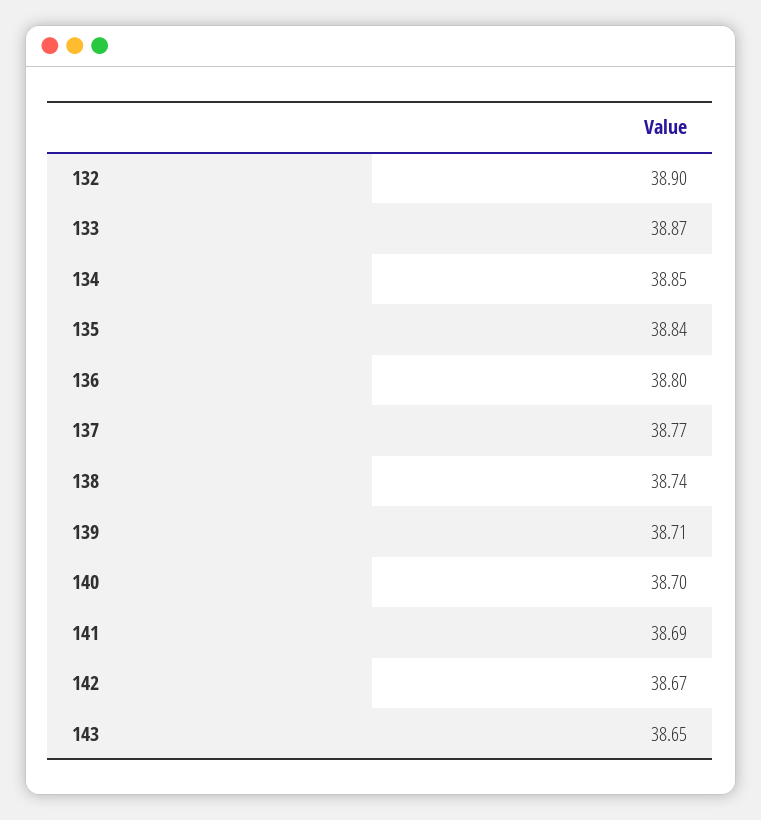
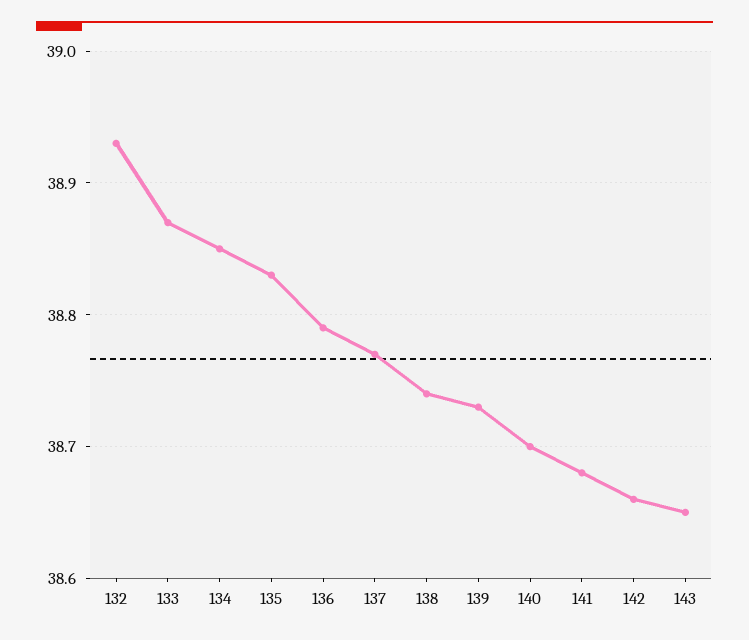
132: 38.9 -> 38.93
135: 38.84 -> 38.83
136: 38.8 -> 38.79
139: 38.71 -> 38.73
141: 38.69 -> 38.68
142: 38.67 -> 38.66

